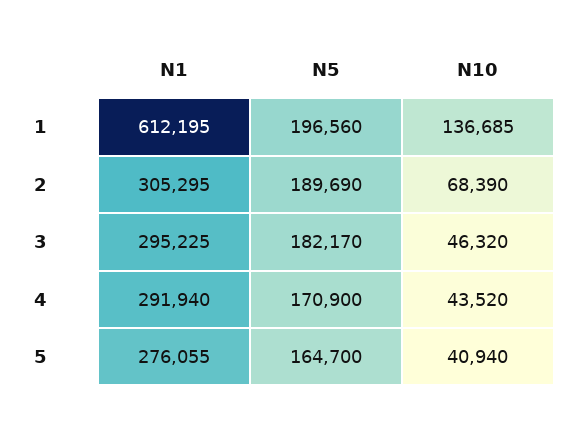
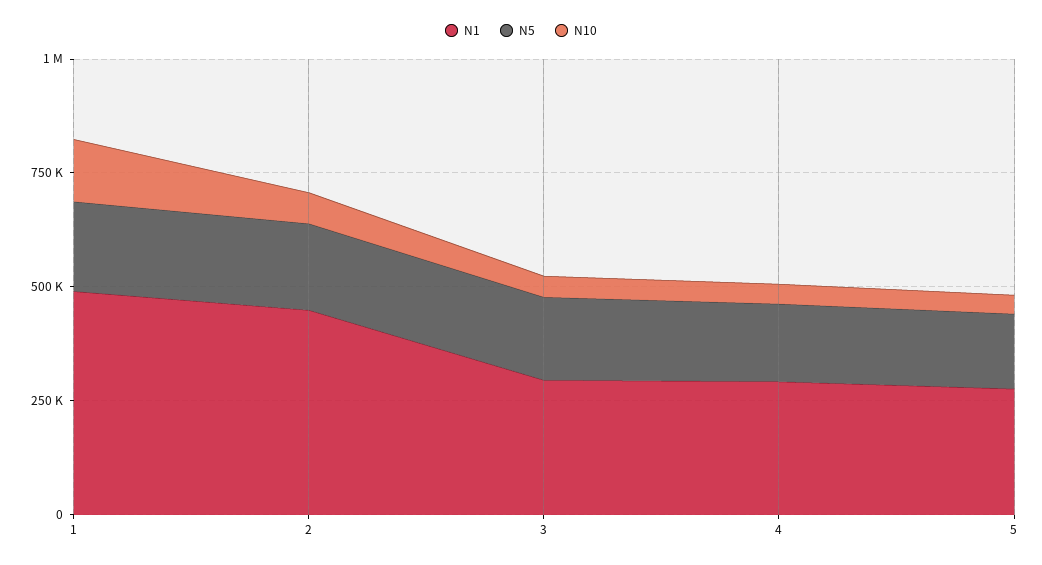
N1, 1: 612195 -> 500000
N1, 2: 305295 -> 450000

